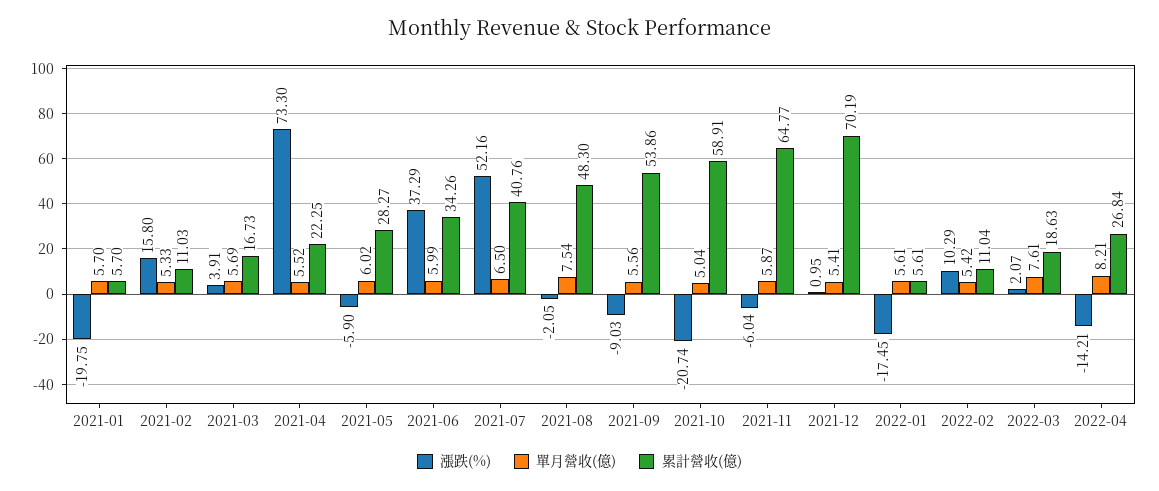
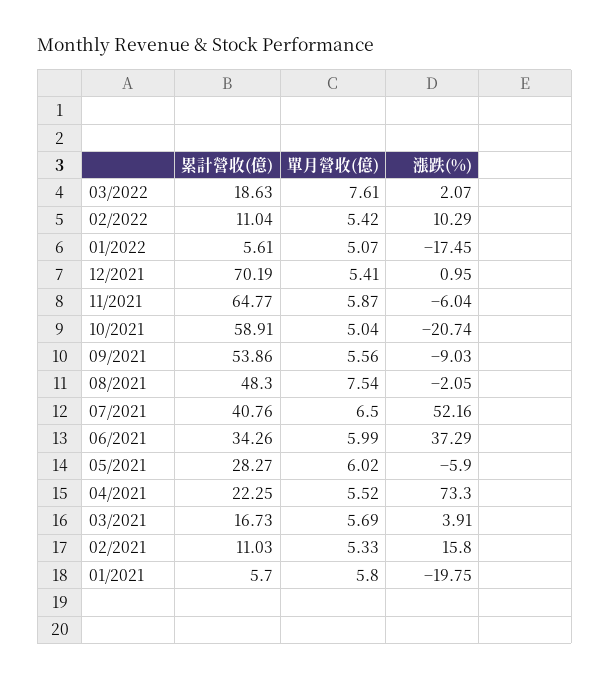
單月營收(億), 2021-01: 5.7 -> 5.8
單月營收(億), 2022-01: 5.61 -> 5.07
漲跌(%), 2022-04: -14.21 -> none
單月營收(億), 2022-04: 8.21 -> none
累計營收(億), 2022-04: 26.84 -> none

